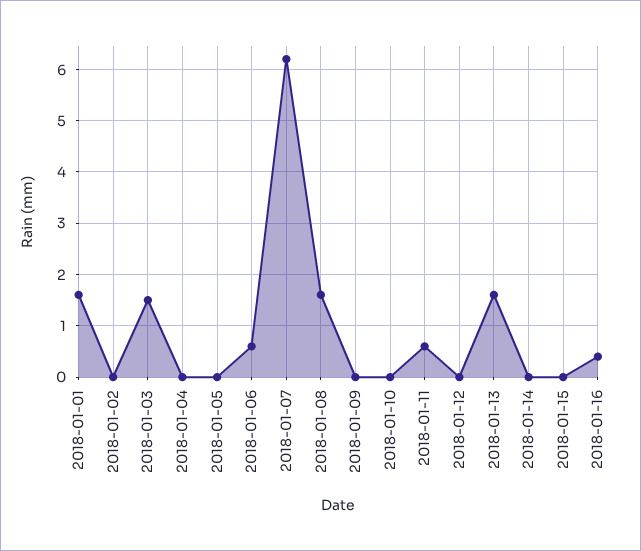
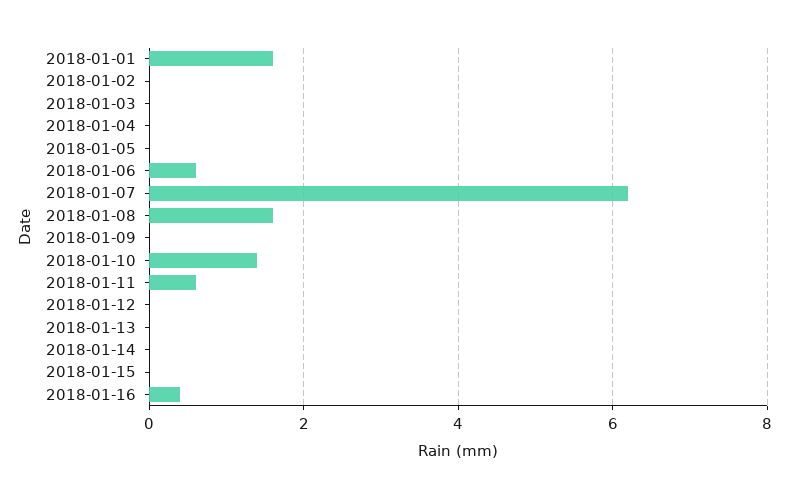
2018-01-03: 1.5 -> 0
2018-01-10: 0 -> 1.5
2018-01-13: 1.5 -> 0

